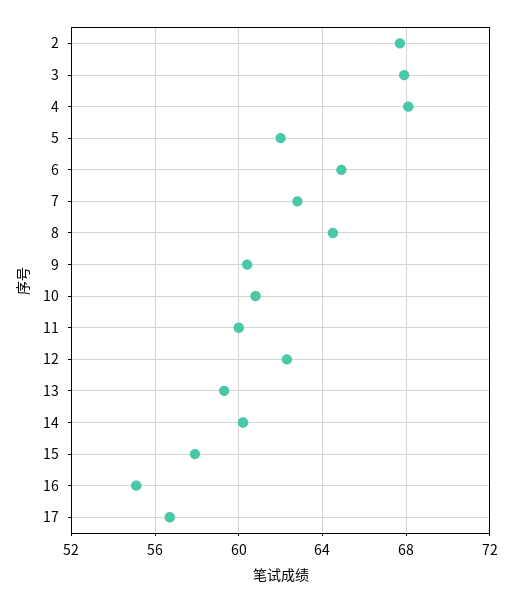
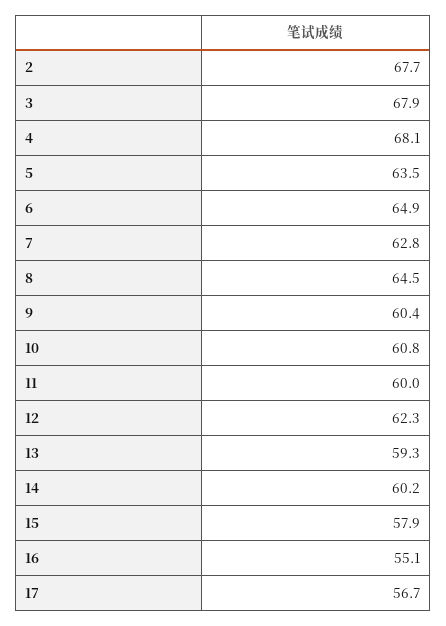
5: 62 -> 63.5

